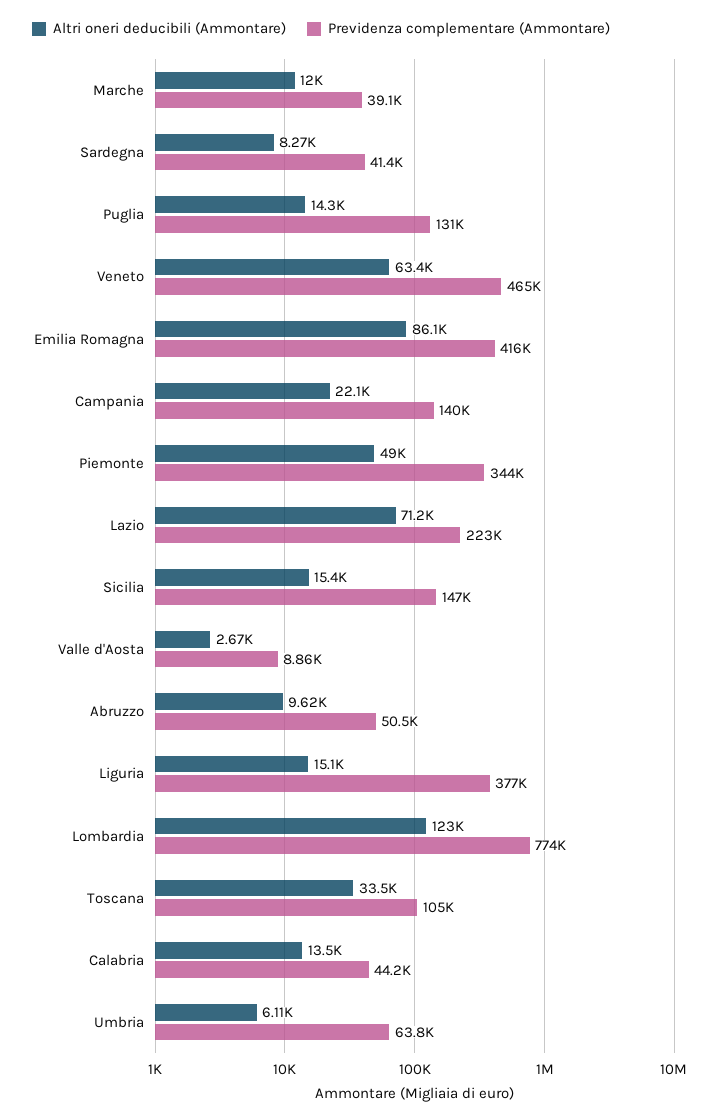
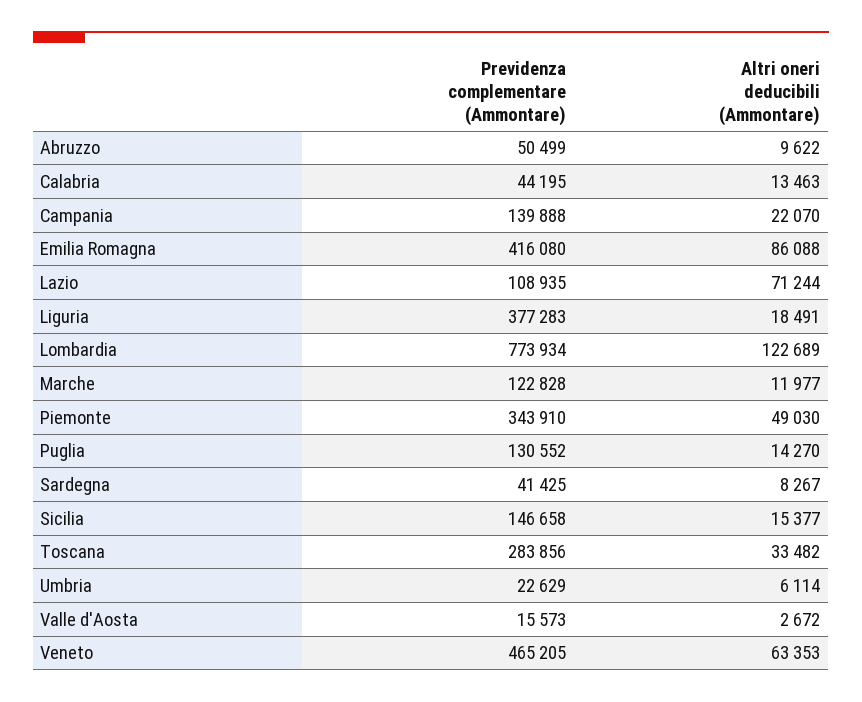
Previdenza complementare (Ammontare), Marche: 39100 -> 122828
Previdenza complementare (Ammontare), Lazio: 223000 -> 108935
Previdenza complementare (Ammontare), Valle d'Aosta: 8860 -> 15573
Altri oneri deducibili (Ammontare), Liguria: 15100 -> 18491
Previdenza complementare (Ammontare), Toscana: 105000 -> 283856
Previdenza complementare (Ammontare), Umbria: 63800 -> 22629

